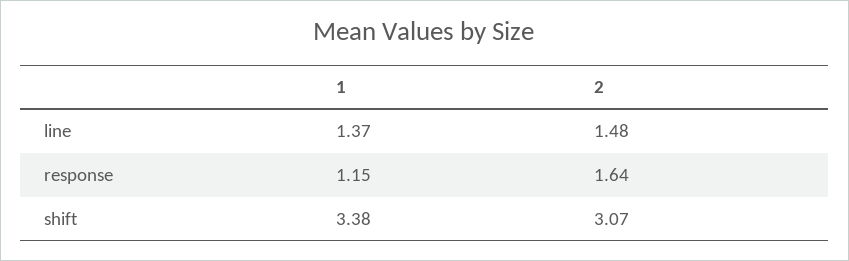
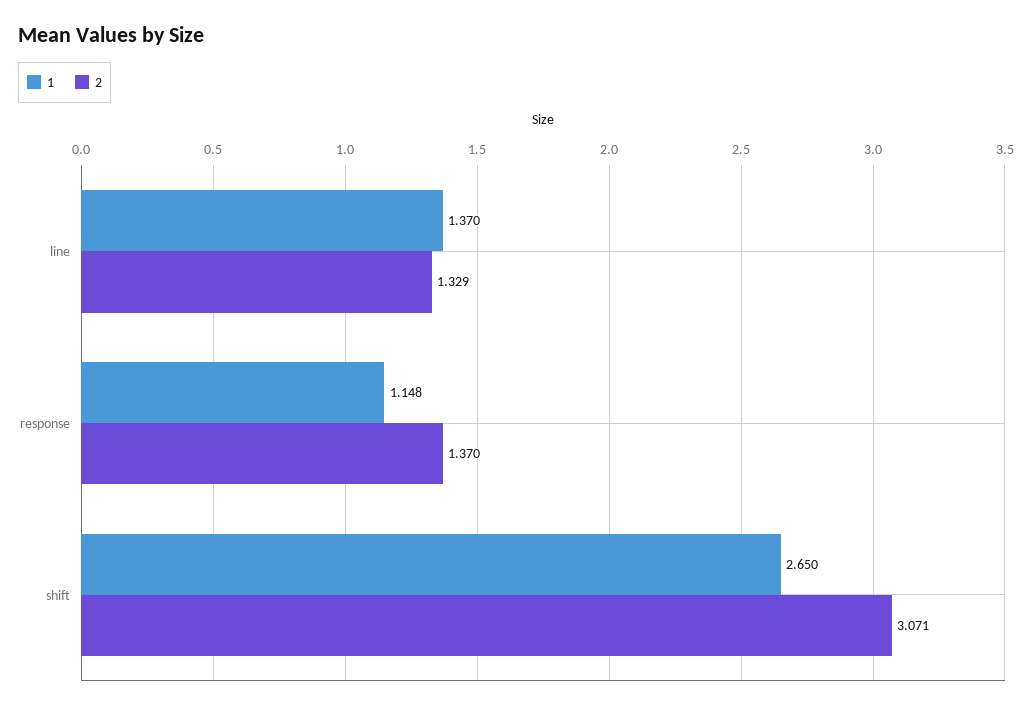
2, line: 1.48 -> 1.329
2, response: 1.64 -> 1.37
1, shift: 3.38 -> 2.65

